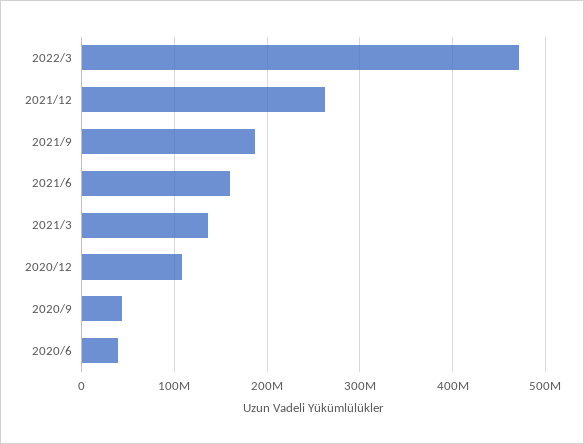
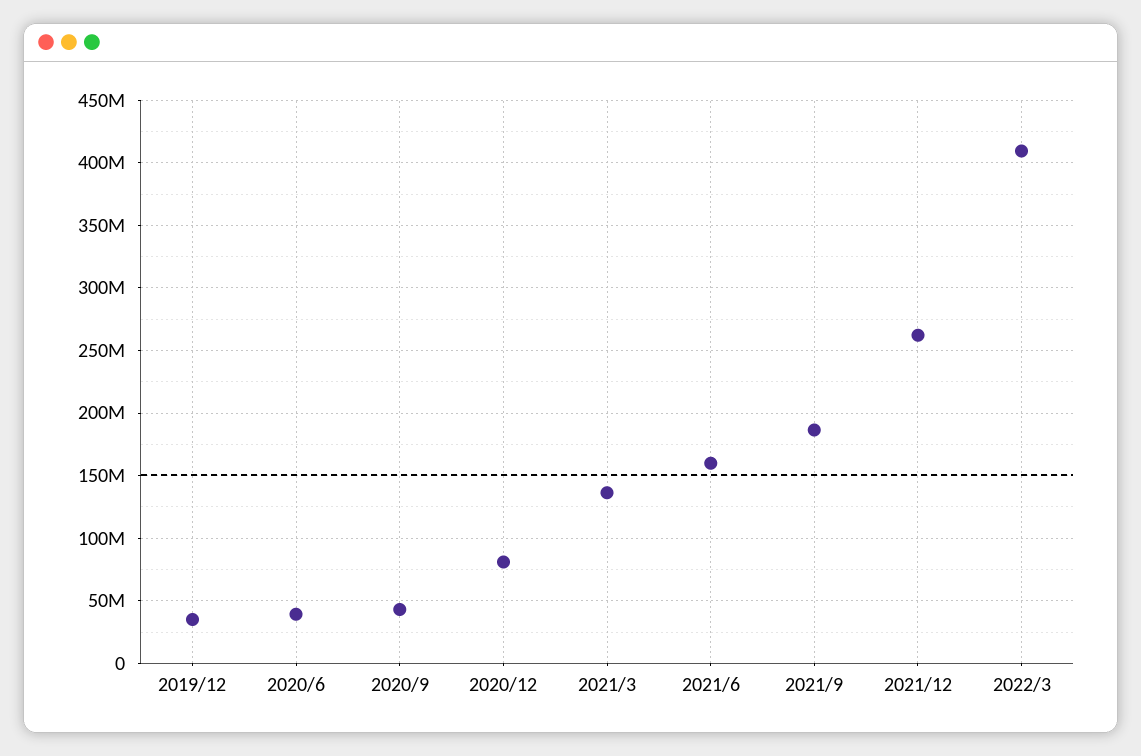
2022/3: 470000000 -> 410000000
2020/12: 110000000 -> 80000000
2019/12: none -> 35000000

